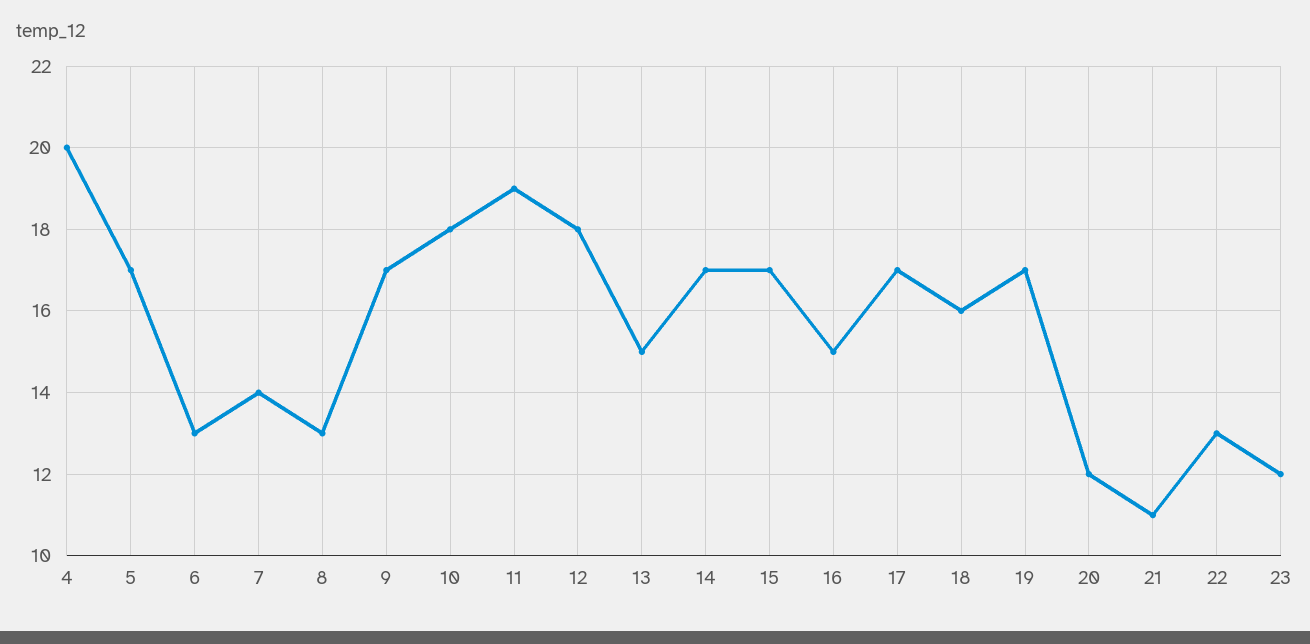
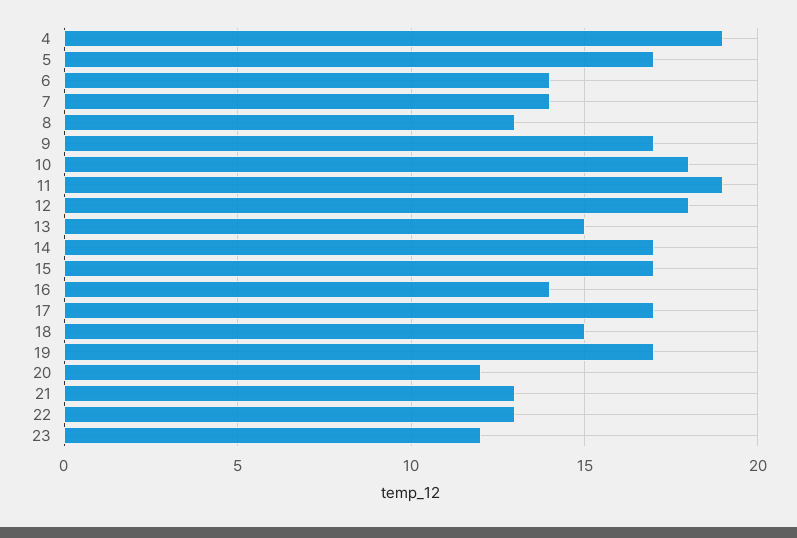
4: 20 -> 19
6: 13 -> 14
16: 15 -> 14
18: 16 -> 15
21: 11 -> 13

